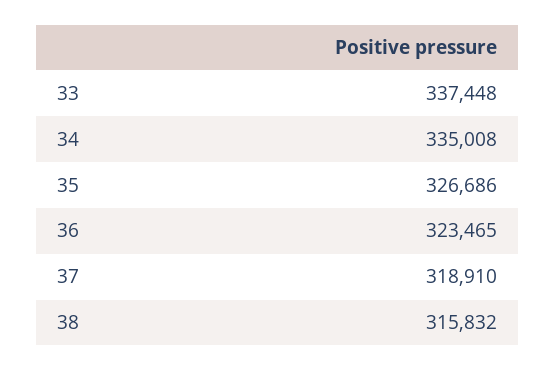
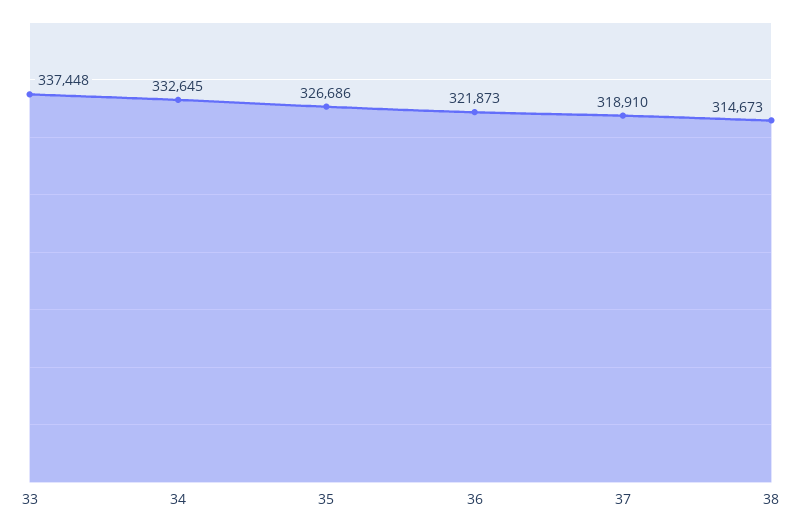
34: 335008 -> 332645
36: 323465 -> 321873
38: 315832 -> 314673

